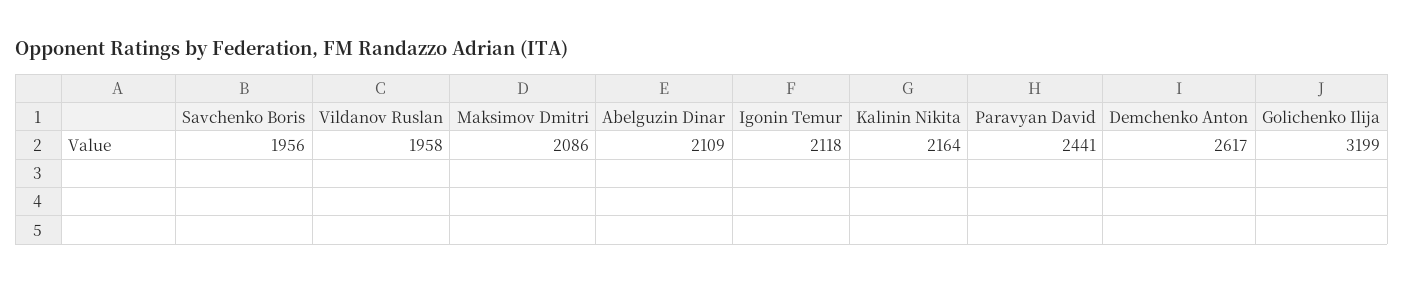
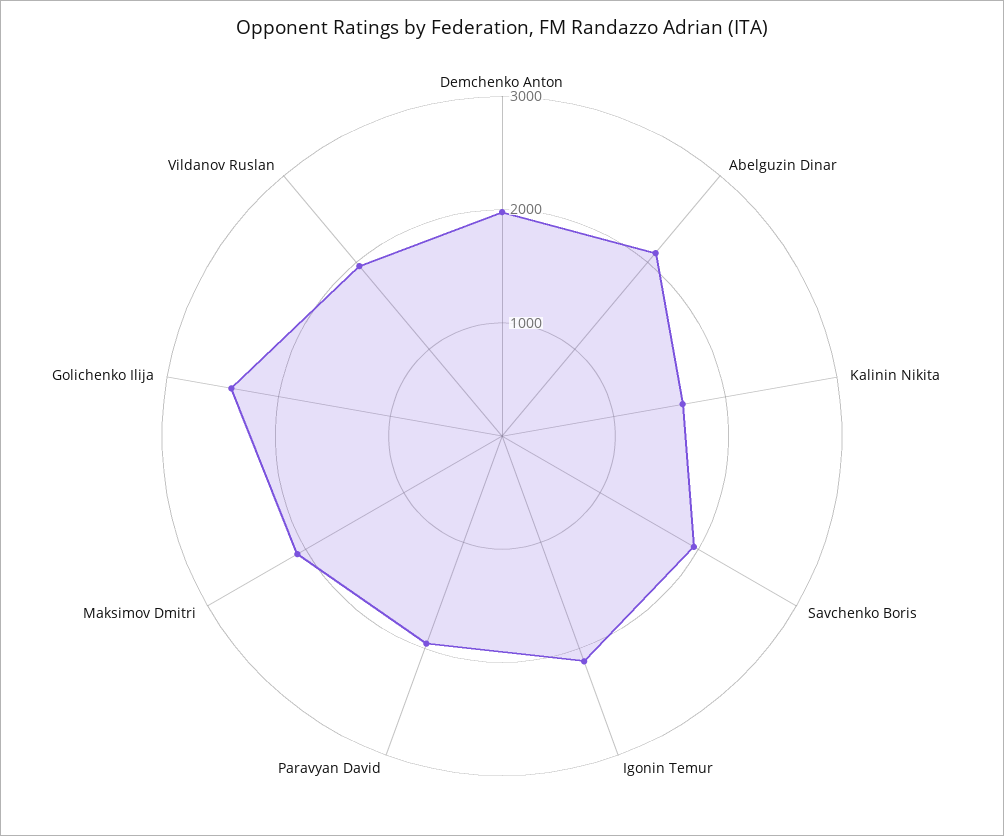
Kalinin Nikita: 2164 -> 1600
Paravyan David: 2441 -> 2000
Demchenko Anton: 2617 -> 2000
Golichenko Ilija: 3199 -> 2400

